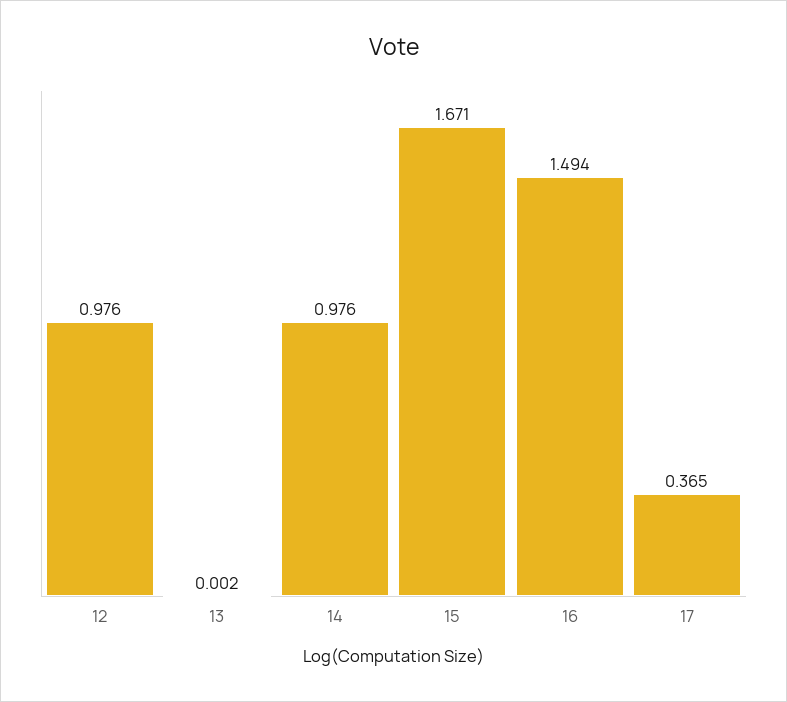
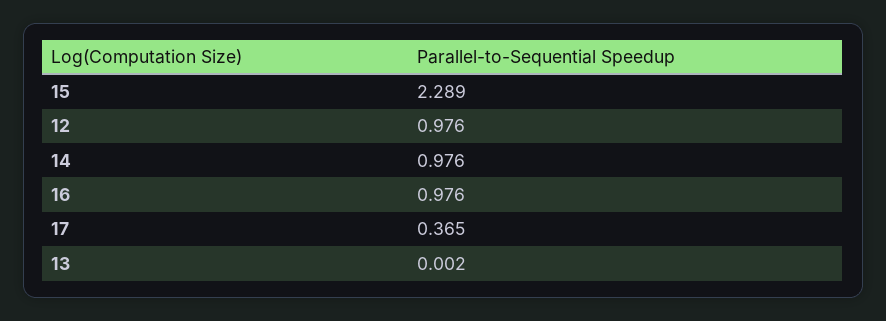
15: 1.671 -> 2.289
16: 1.494 -> 0.976

